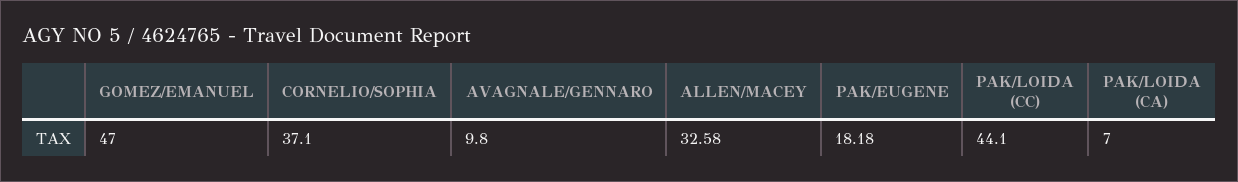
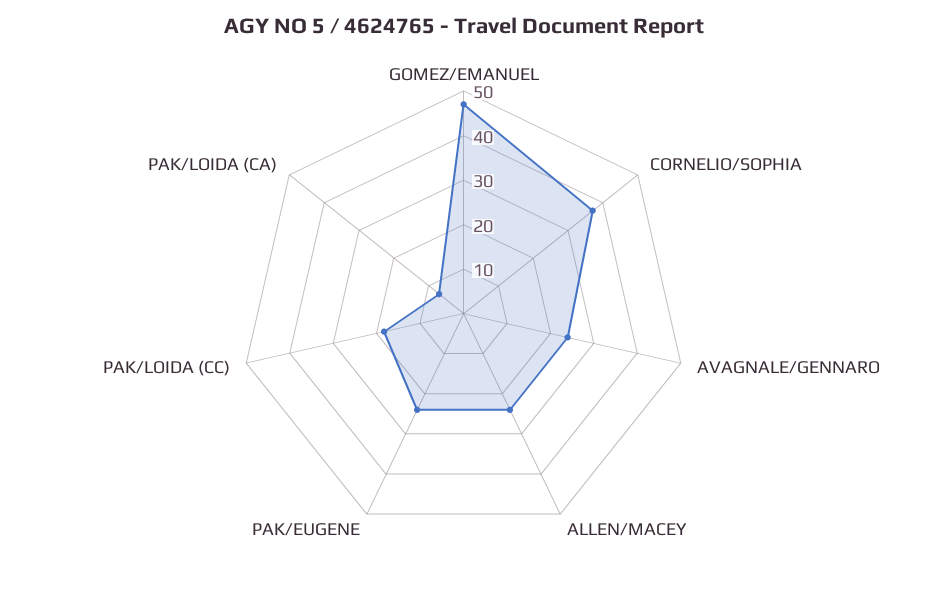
AVAGNALE/GENNARO: 9.8 -> 24
ALLEN/MACEY: 32.58 -> 24
PAK/EUGENE: 18.18 -> 24
PAK/LOIDA (CC): 44.1 -> 18

